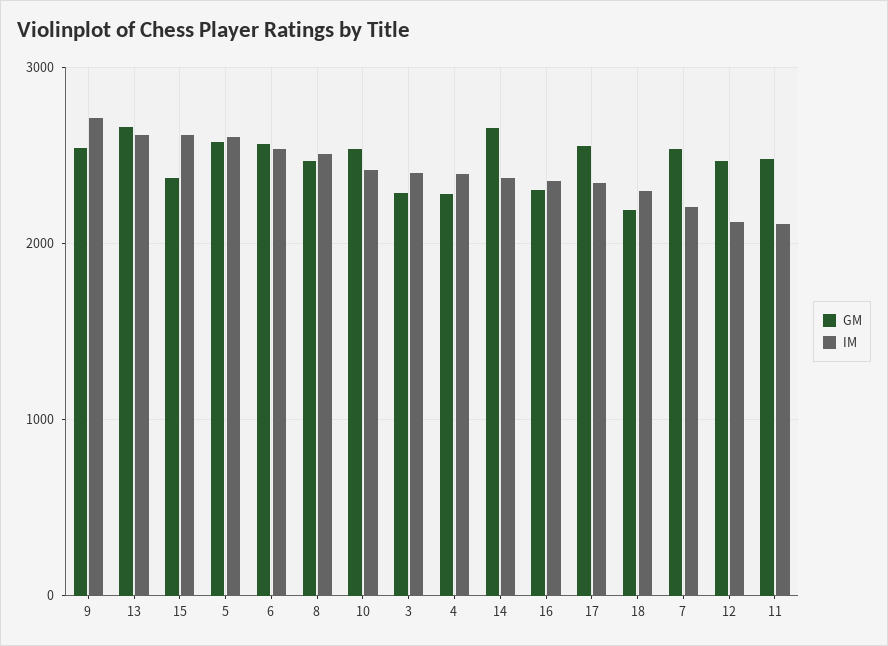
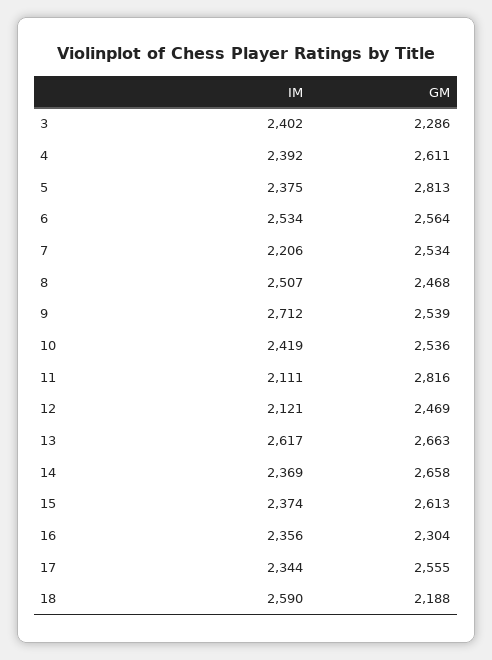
GM, 15: 2400 -> 2613
IM, 15: 2600 -> 2374
GM, 5: 2600 -> 2813
IM, 5: 2600 -> 2375
GM, 4: 2300 -> 2611
IM, 18: 2300 -> 2590
GM, 11: 2500 -> 2816

